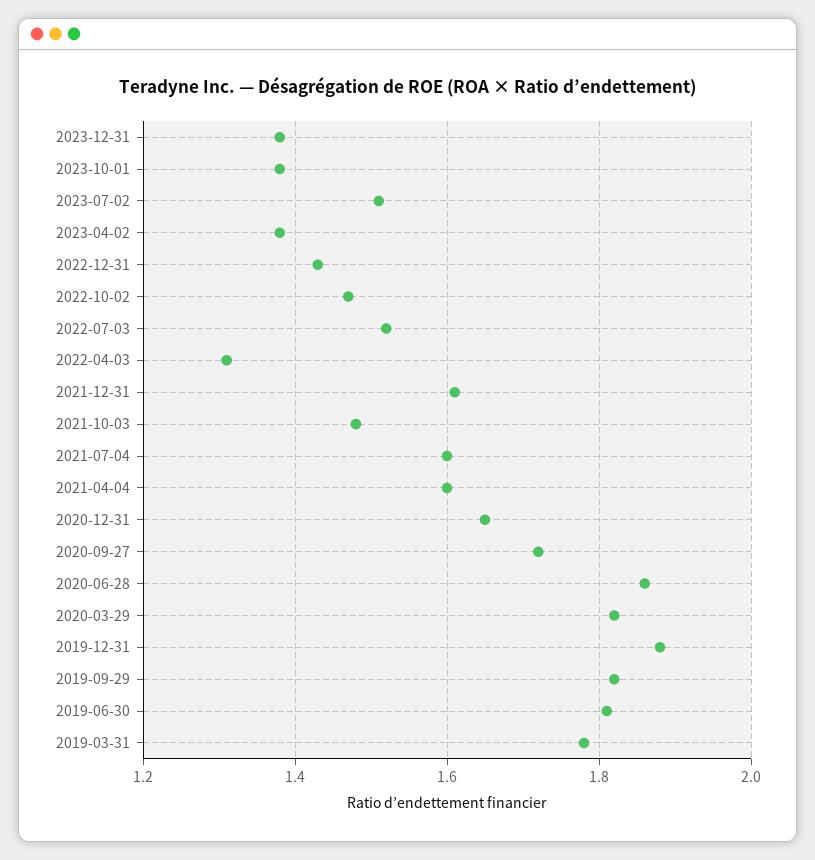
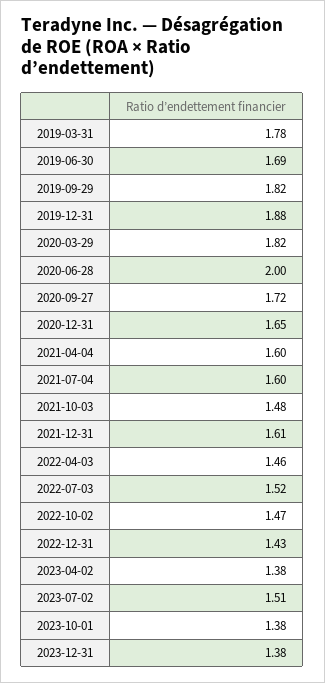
2022-04-03: 1.3 -> 1.46
2020-06-28: 1.85 -> 2
2019-06-30: 1.8 -> 1.69

